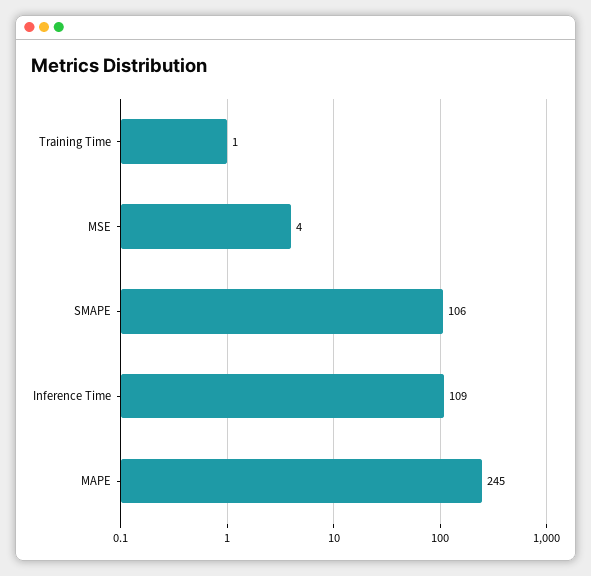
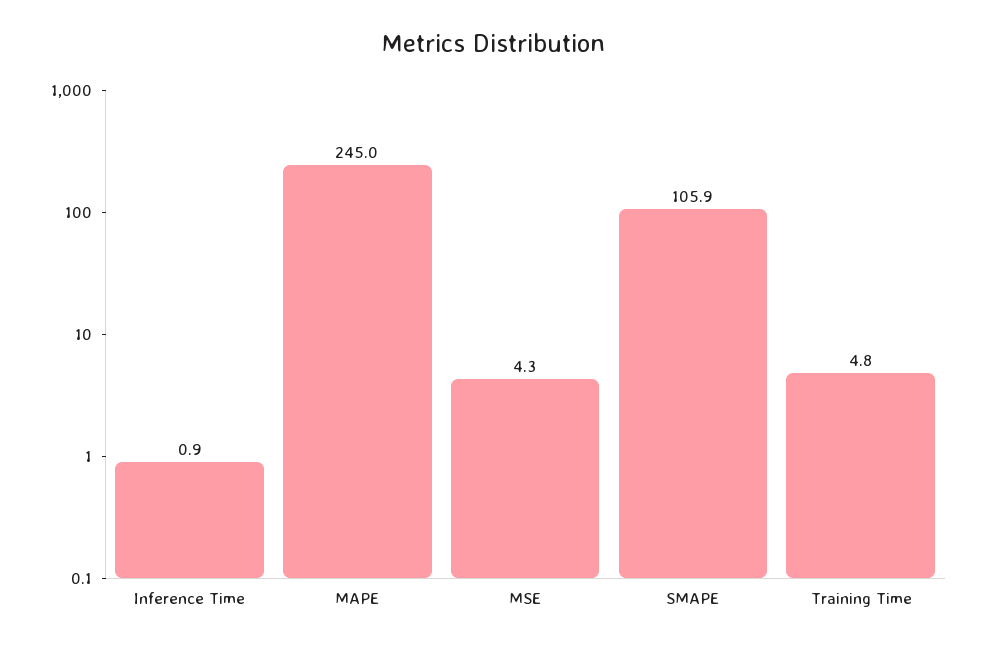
Training Time: 1 -> 4.8
Inference Time: 109 -> 0.9

